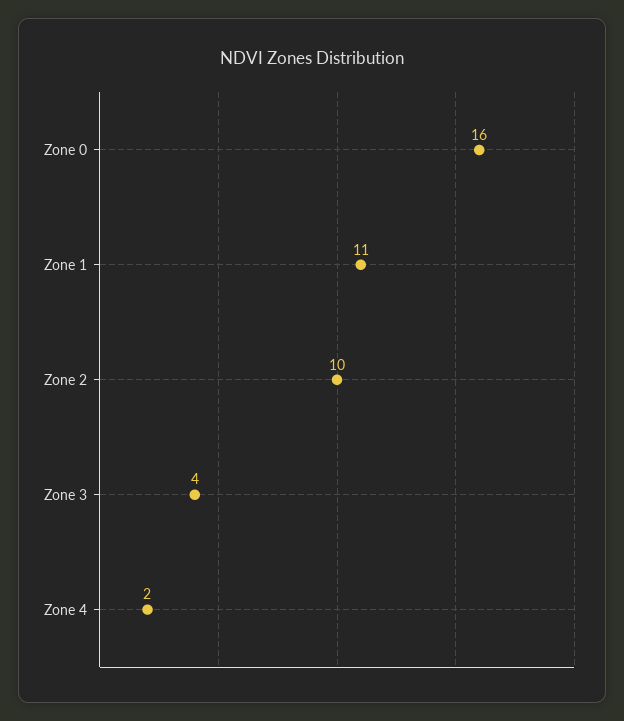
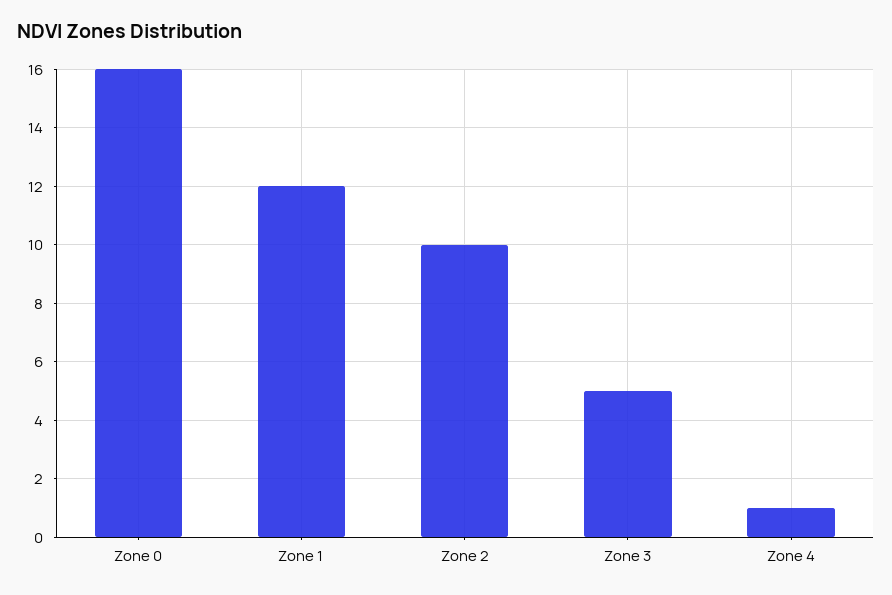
Zone 1: 11 -> 12
Zone 3: 4 -> 5
Zone 4: 2 -> 1

